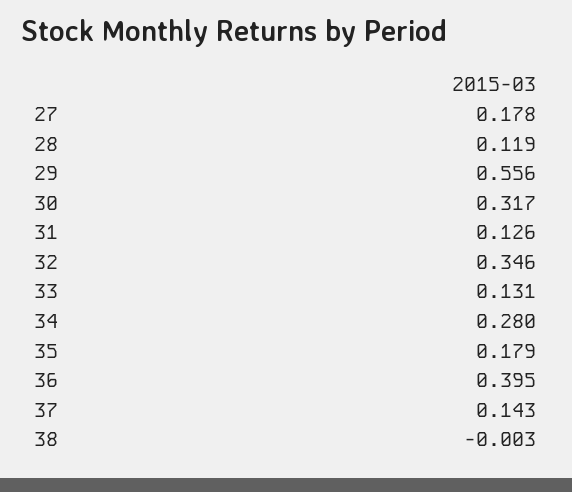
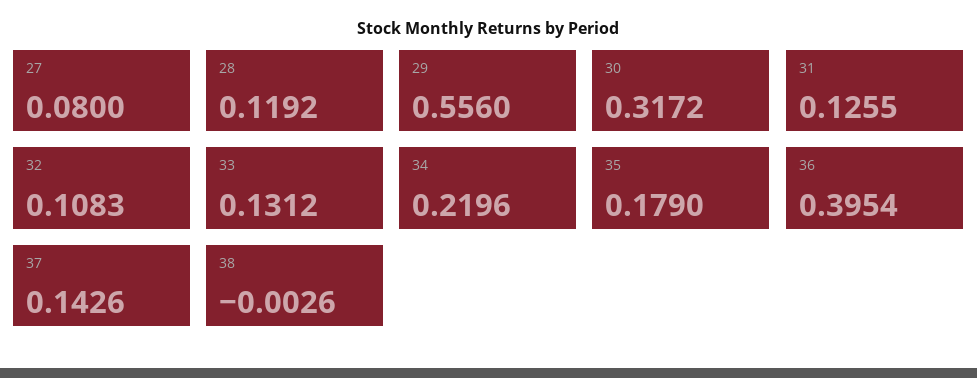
27: 0.178 -> 0.08
32: 0.346 -> 0.1083
34: 0.28 -> 0.2196

